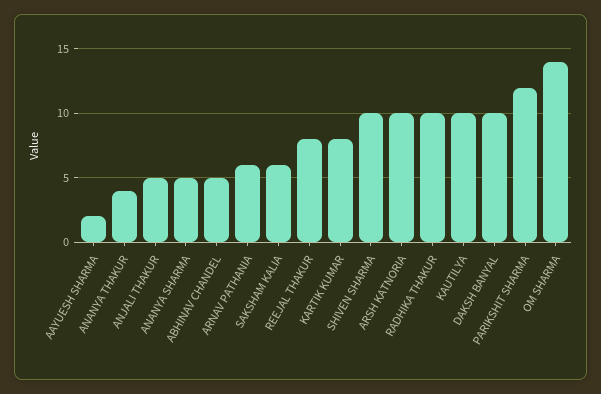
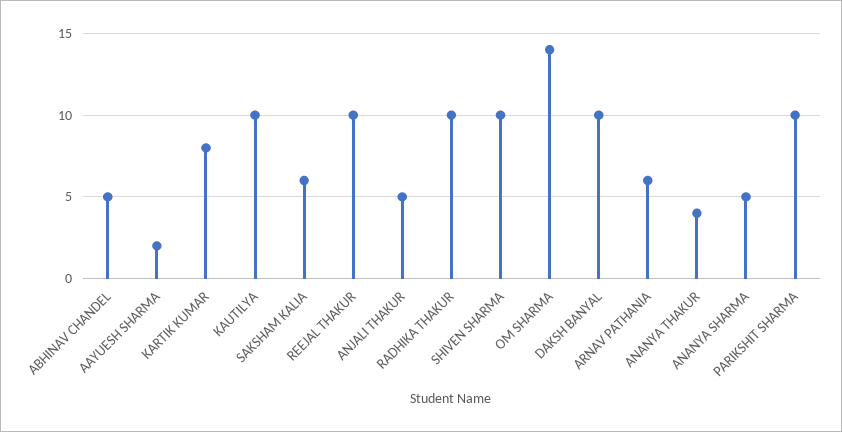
REEJAL THAKUR: 8 -> 10
ARSH KATNORIA: 10 -> none
PARIKSHIT SHARMA: 12 -> 10

